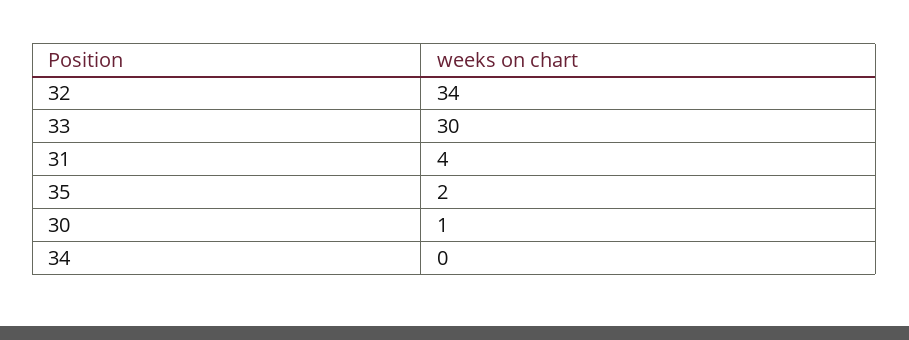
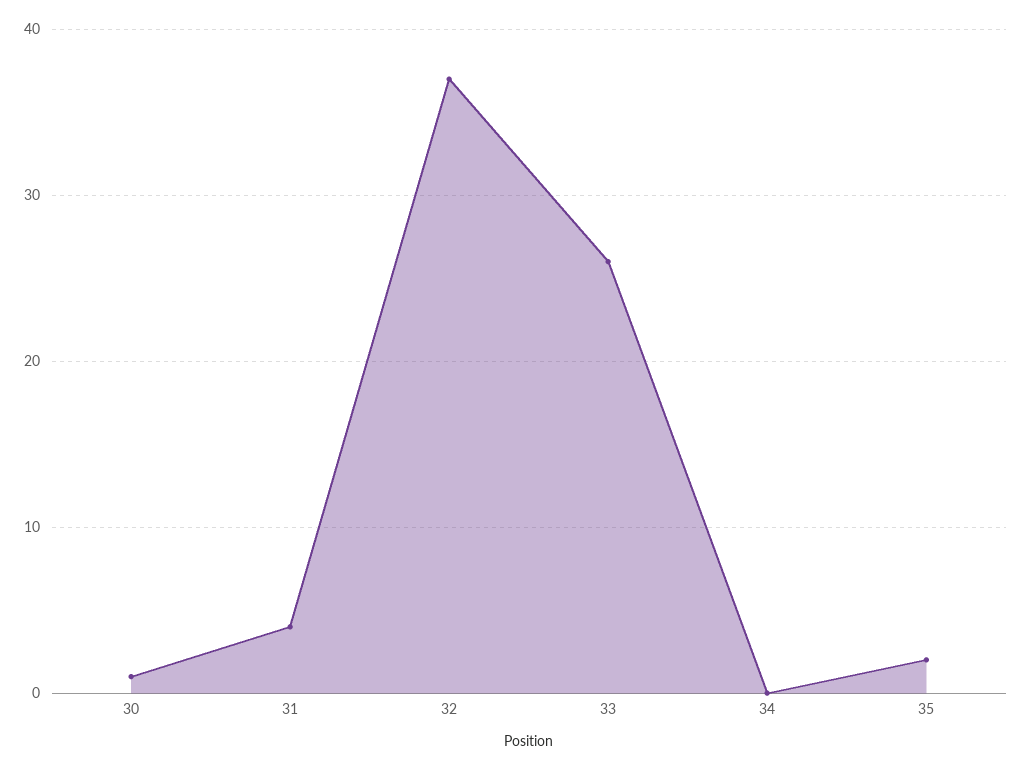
32: 34 -> 37
33: 30 -> 26

